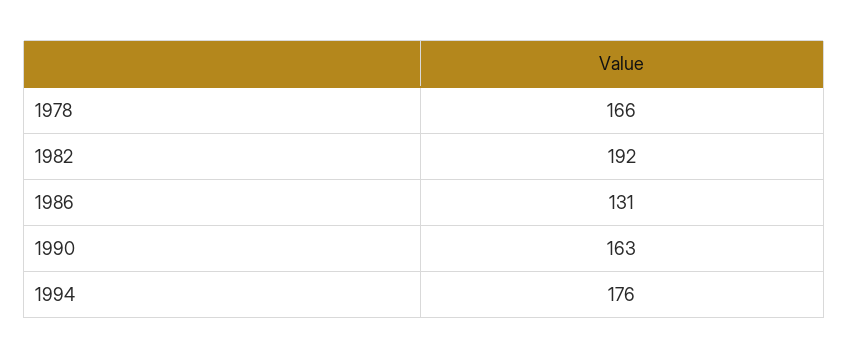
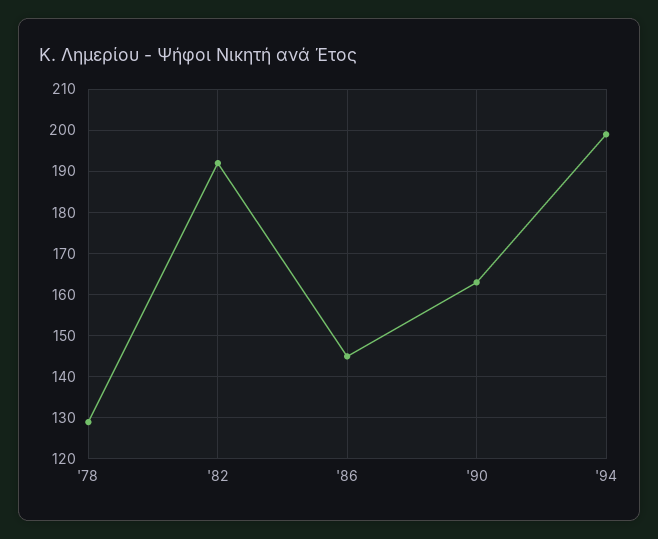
1978: 166 -> 130
1986: 131 -> 145
1994: 176 -> 200

